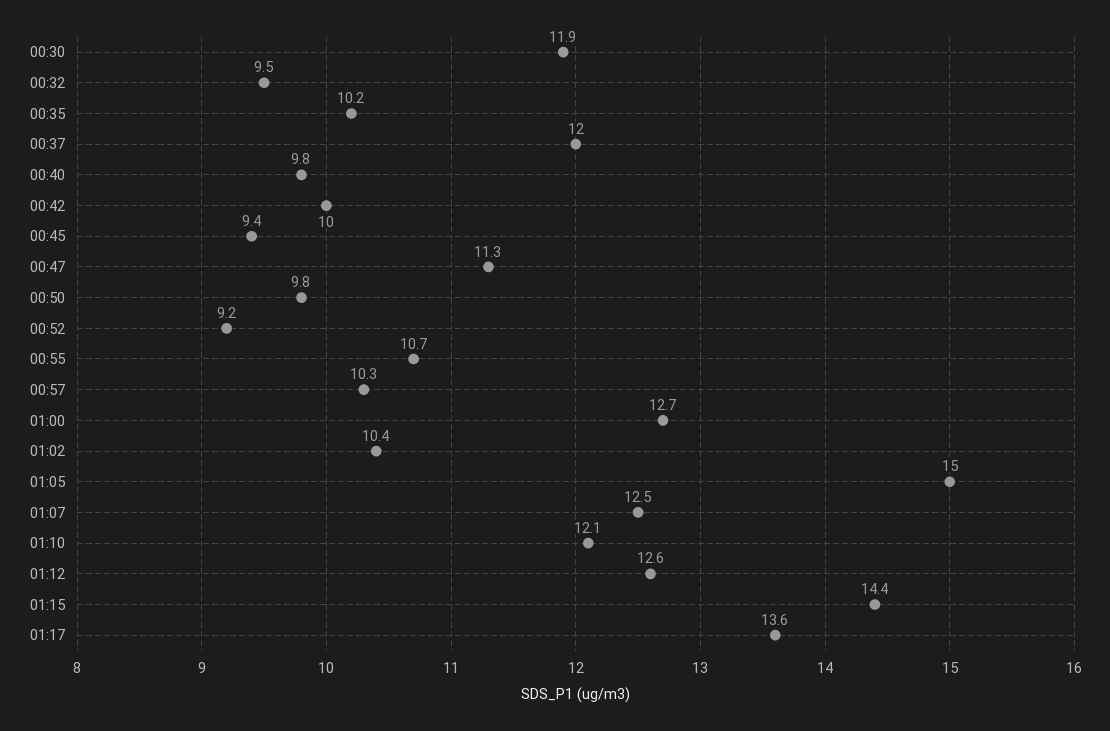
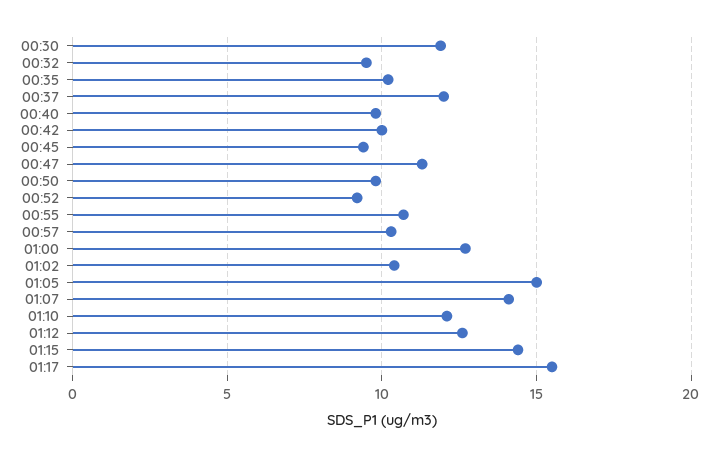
01:07: 12.5 -> 14
01:17: 13.6 -> 15.5

